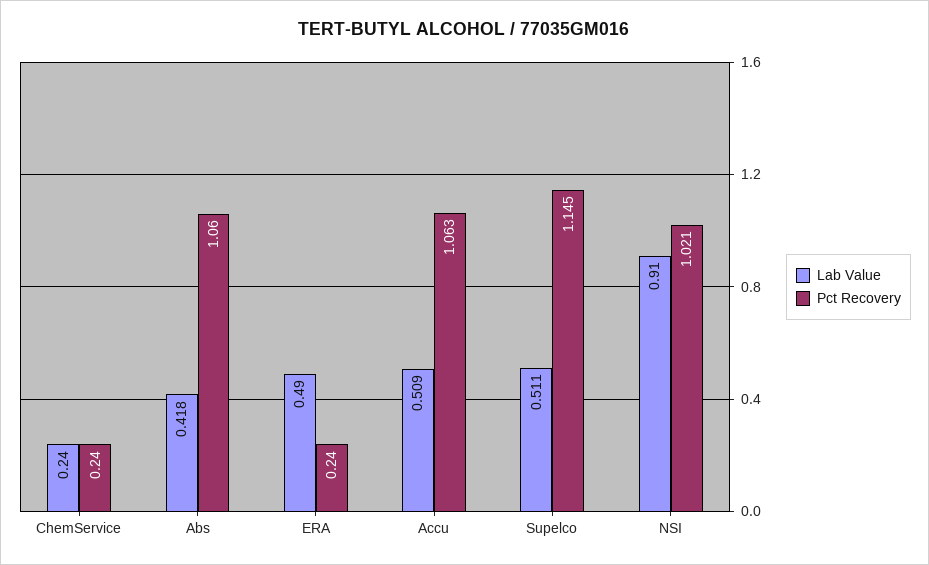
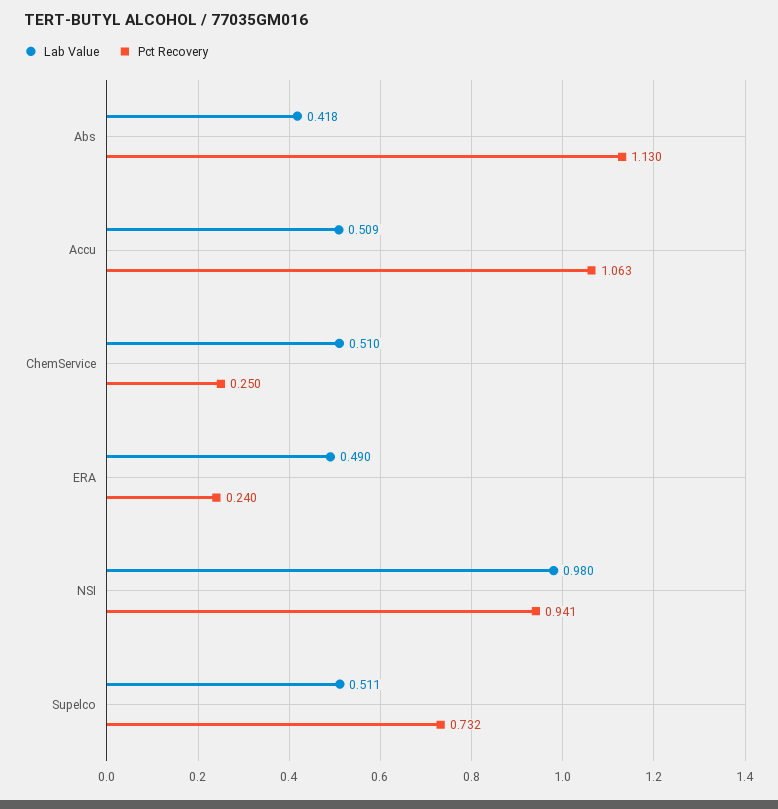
Lab Value, ChemService: 0.24 -> 0.51
Pct Recovery, ChemService: 0.24 -> 0.25
Pct Recovery, Abs: 1.06 -> 1.13
Pct Recovery, Supelco: 1.145 -> 0.732
Lab Value, NSI: 0.91 -> 0.98
Pct Recovery, NSI: 1.021 -> 0.941

